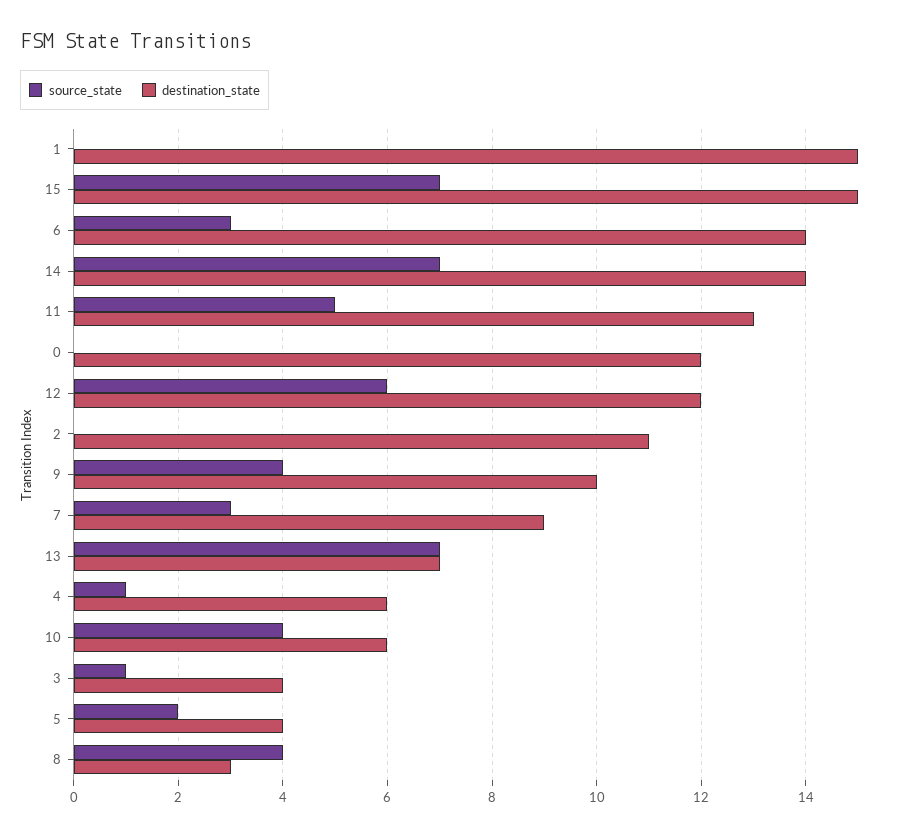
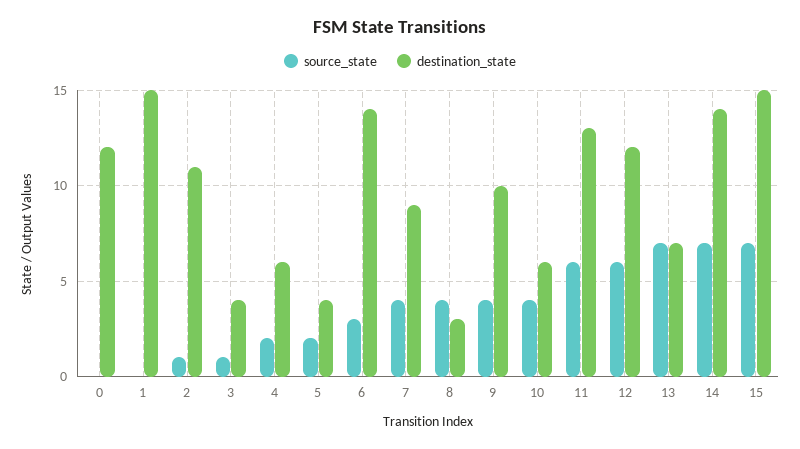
source_state, 11: 5 -> 6
source_state, 2: 0 -> 1
source_state, 7: 3 -> 4
source_state, 4: 1 -> 2

